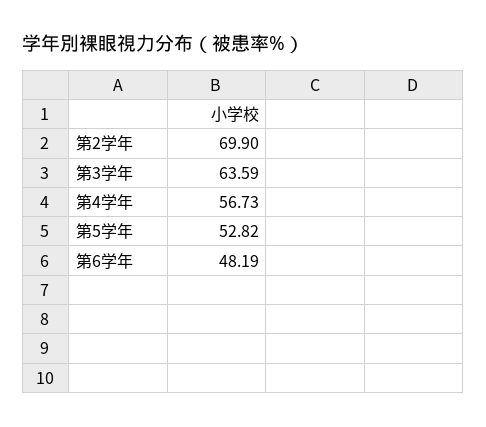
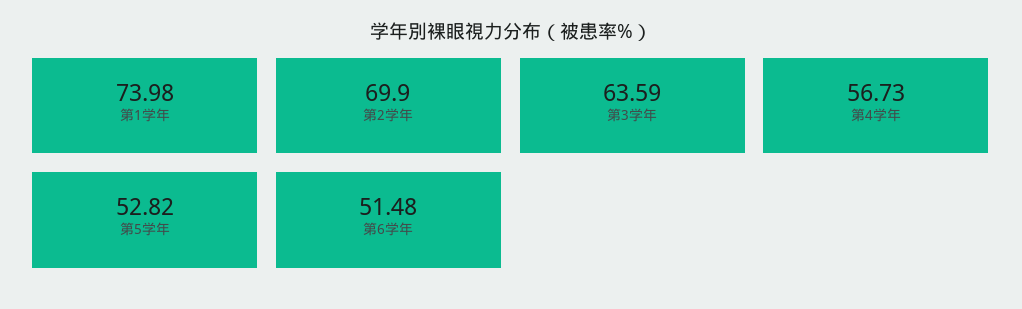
第6学年: 48.19 -> 51.48
第1学年: none -> 73.98

